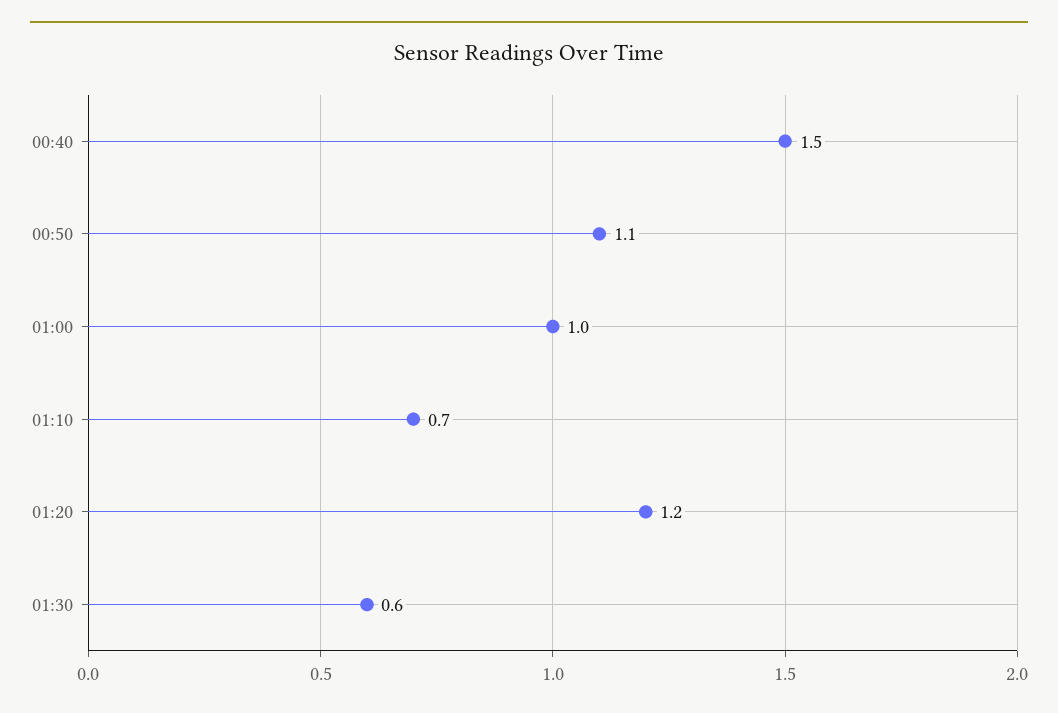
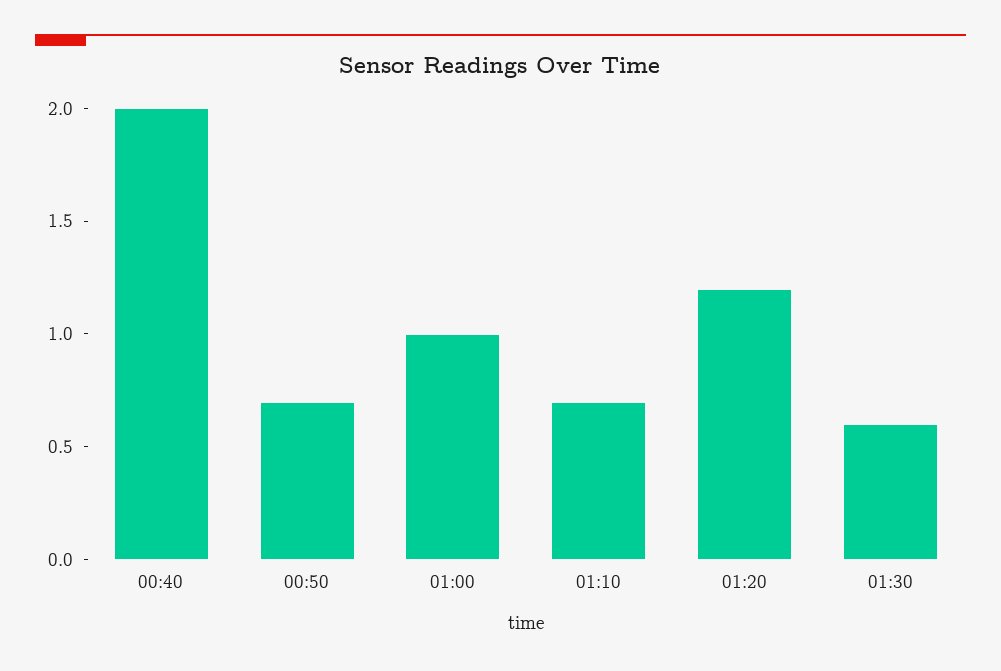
00:40: 1.5 -> 2
00:50: 1.1 -> 0.7

